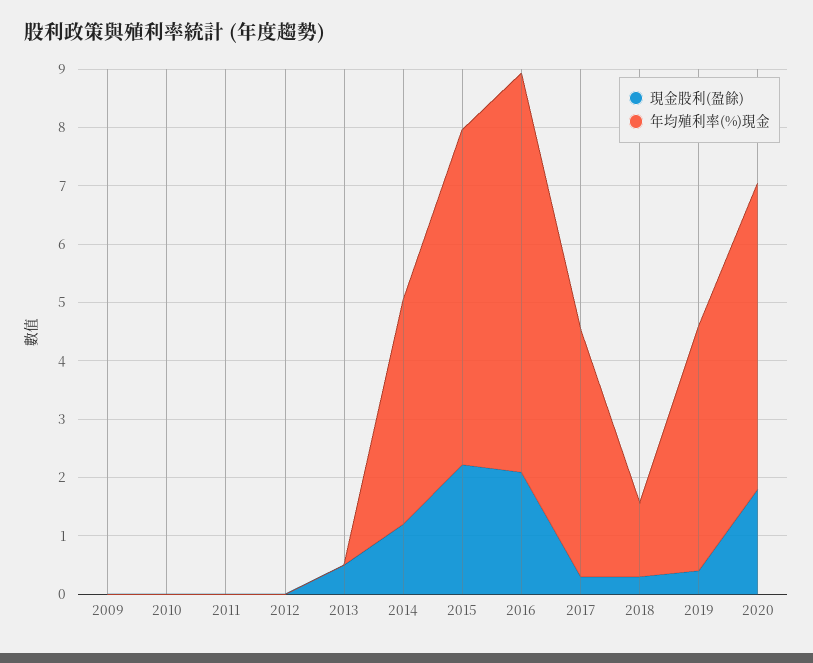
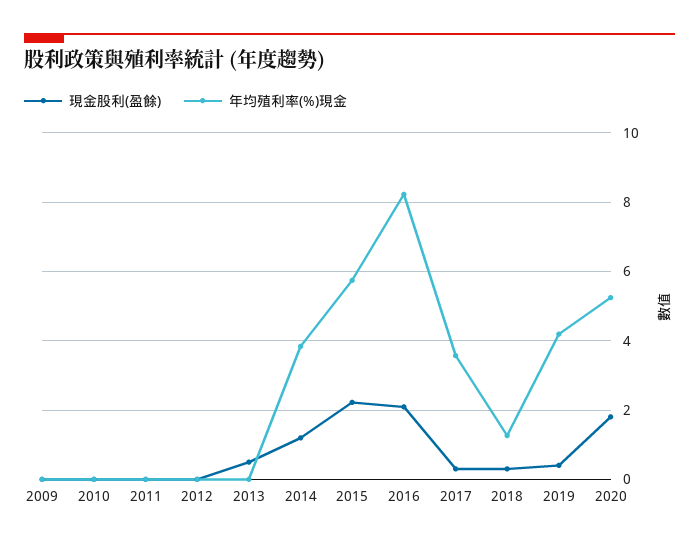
年均殖利率(%)現金, 2016: 6.8 -> 8.2
年均殖利率(%)現金, 2017: 4.2 -> 3.6

